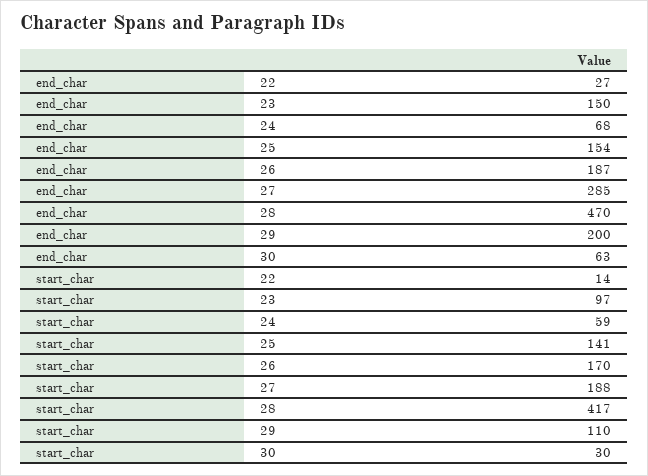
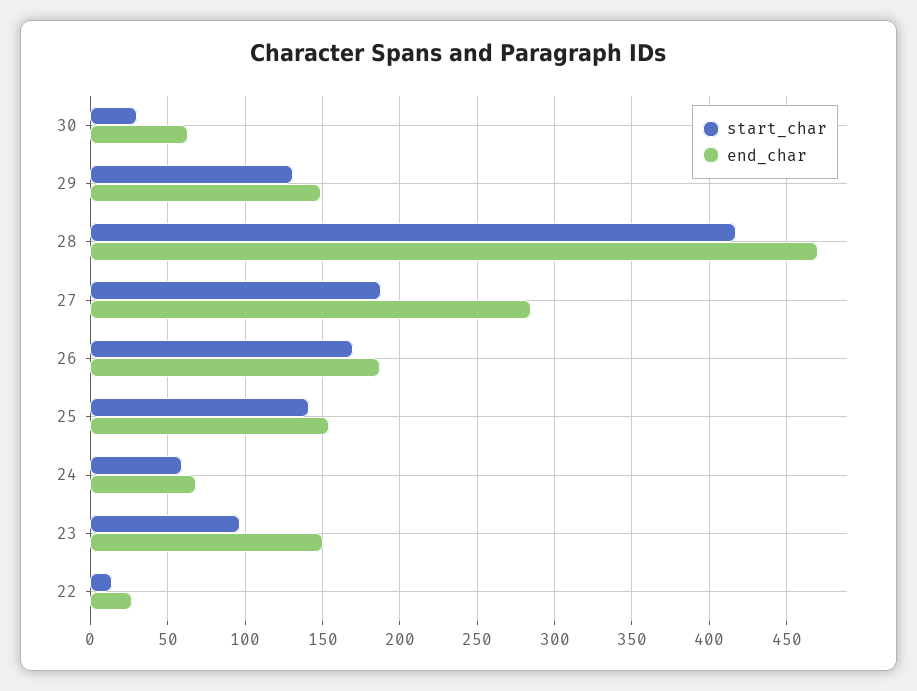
end_char, 29: 200 -> 150
start_char, 29: 110 -> 130

